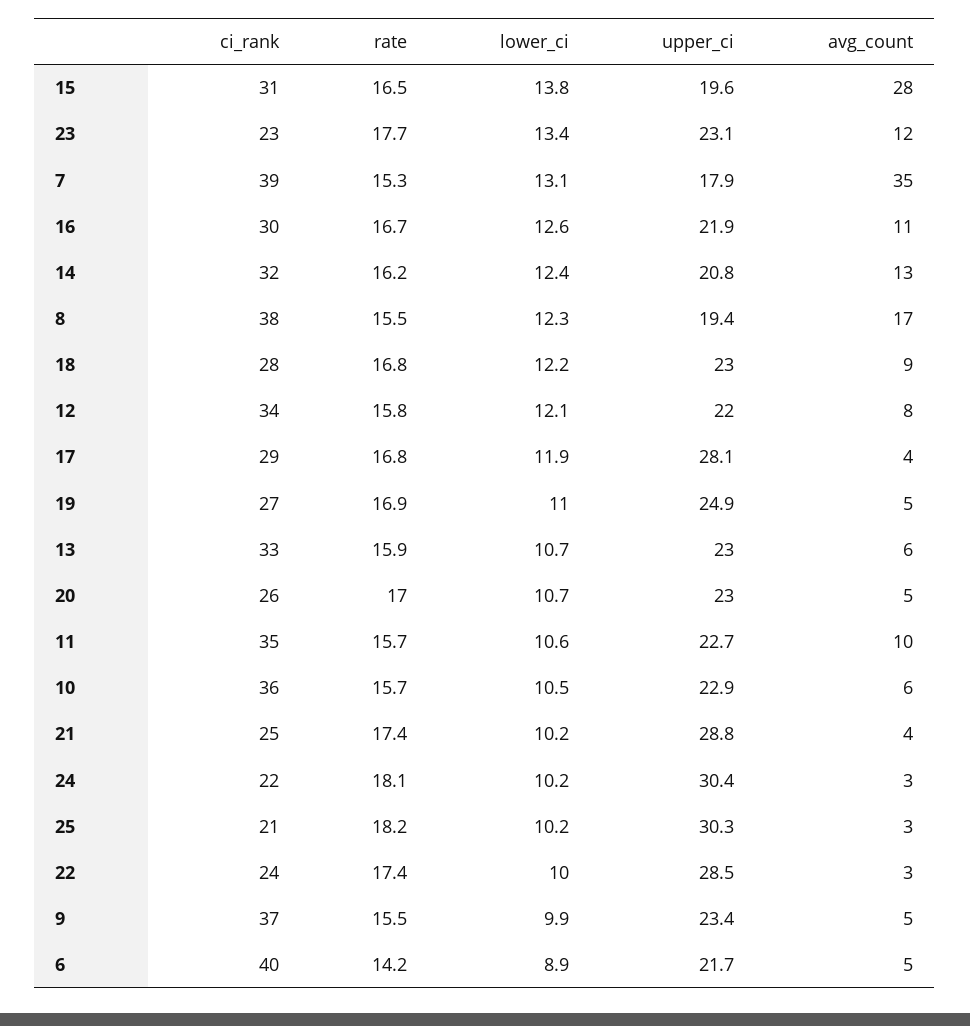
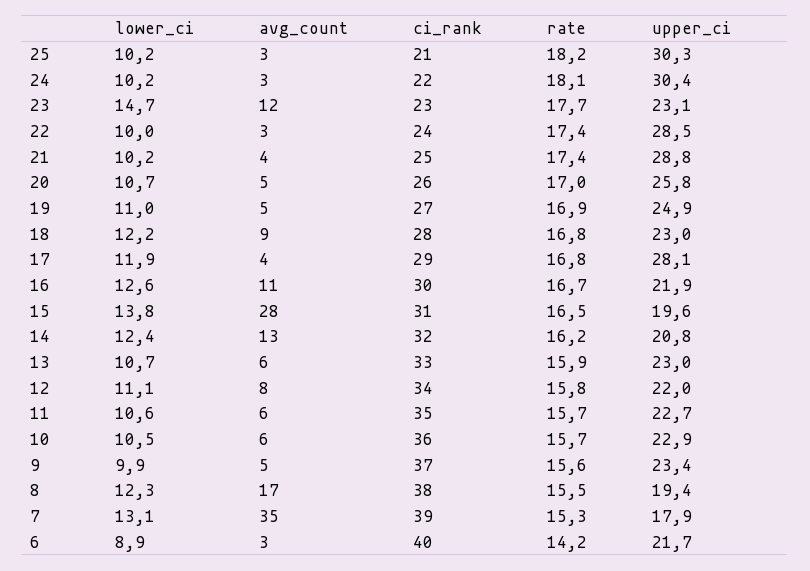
lower_ci, 23: 13.4 -> 14.7
lower_ci, 12: 12.1 -> 11.1
upper_ci, 20: 23 -> 25.8
avg_count, 11: 10 -> 6
rate, 9: 15.5 -> 15.6
avg_count, 6: 5 -> 3

